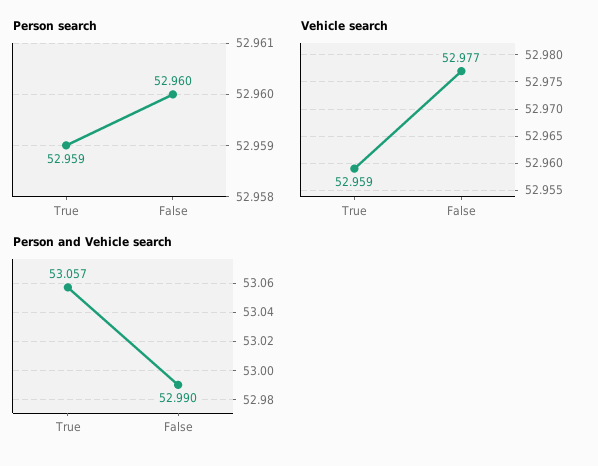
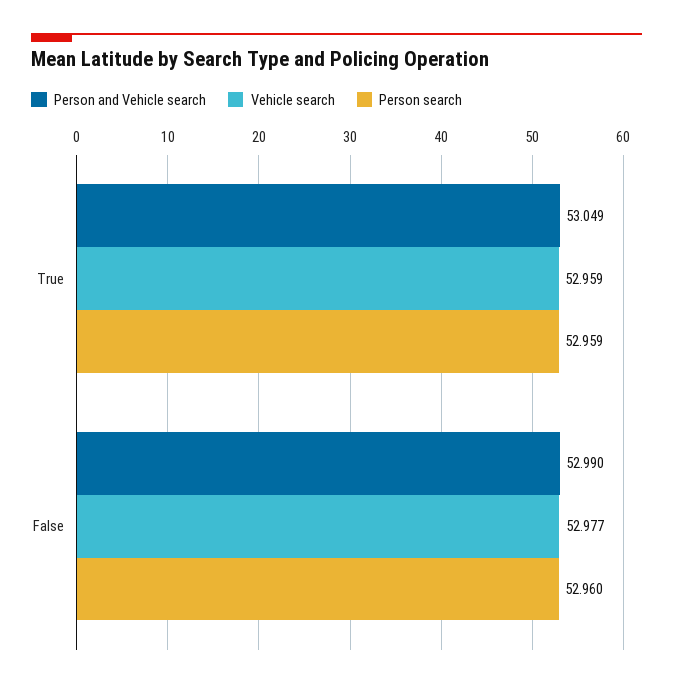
Person and Vehicle search, True: 53.057 -> 53.049

